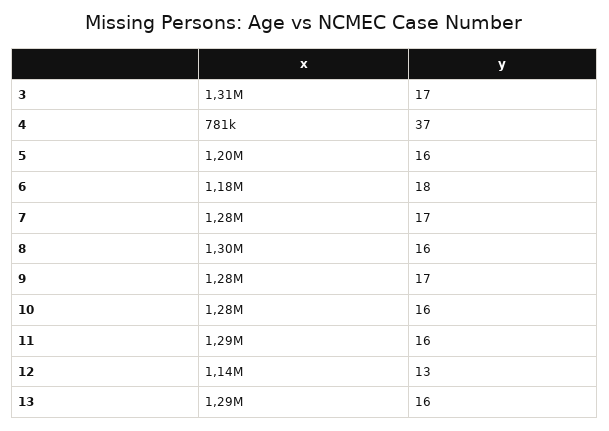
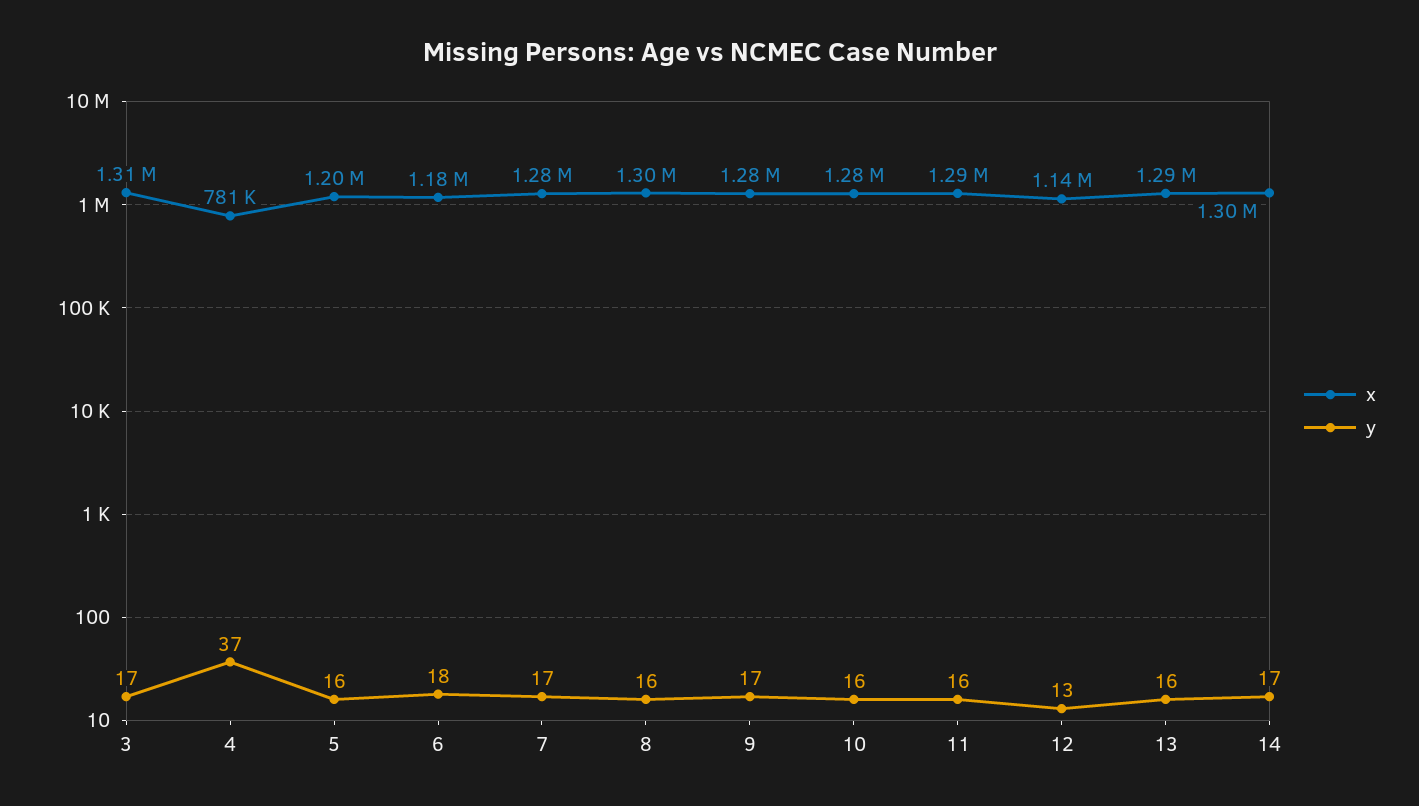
x, 14: none -> 1300000
y, 14: none -> 17

